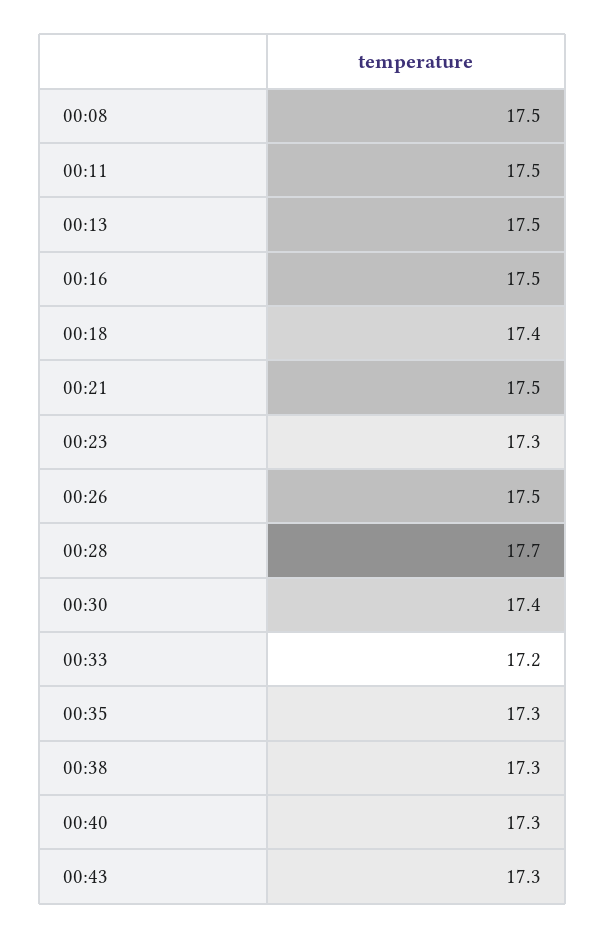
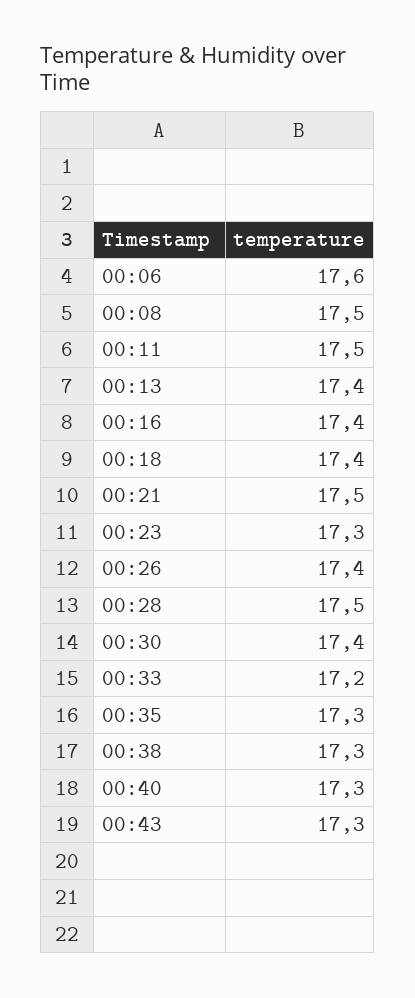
00:13: 17.5 -> 17.4
00:16: 17.5 -> 17.4
00:26: 17.5 -> 17.4
00:28: 17.7 -> 17.5
00:06: none -> 17.6

